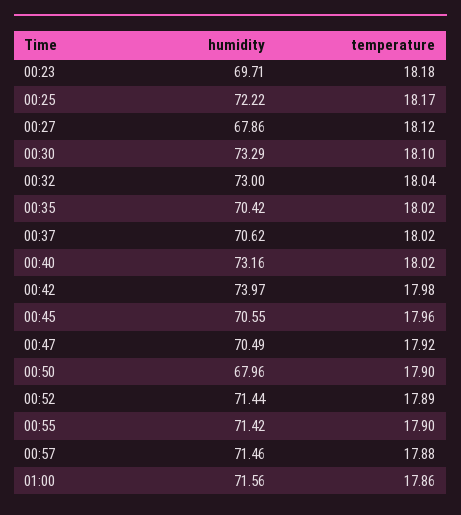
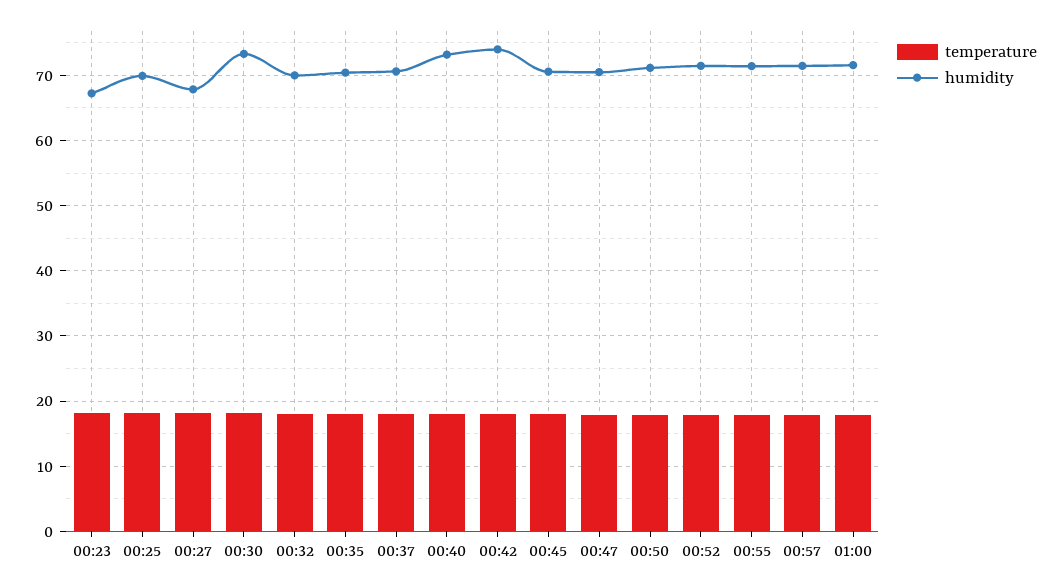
humidity, 00:23: 69.71 -> 67
humidity, 00:25: 72.22 -> 70
humidity, 00:32: 73 -> 70
humidity, 00:50: 67.96 -> 71

